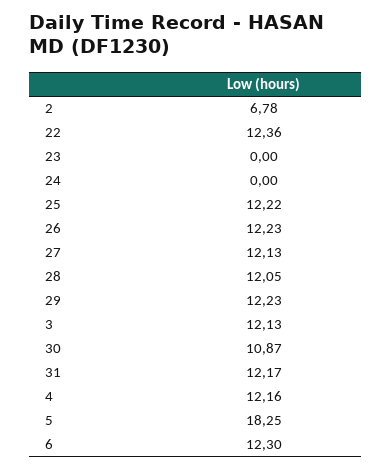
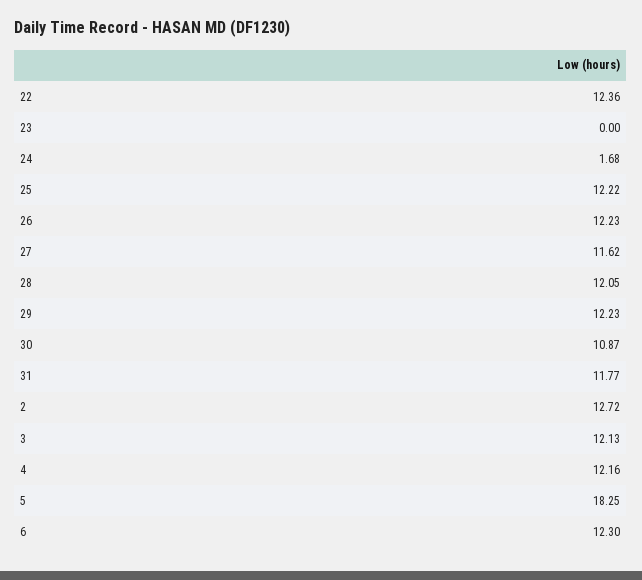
2: 6.78 -> 12.72
24: 0 -> 1.68
27: 12.13 -> 11.62
31: 12.17 -> 11.77

